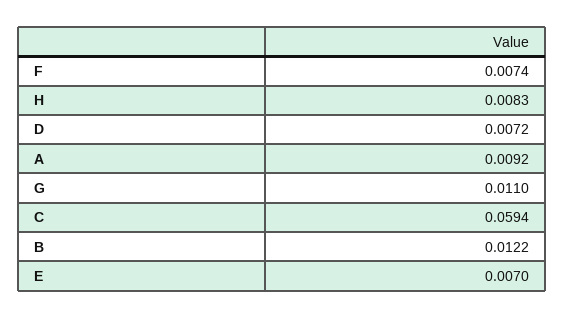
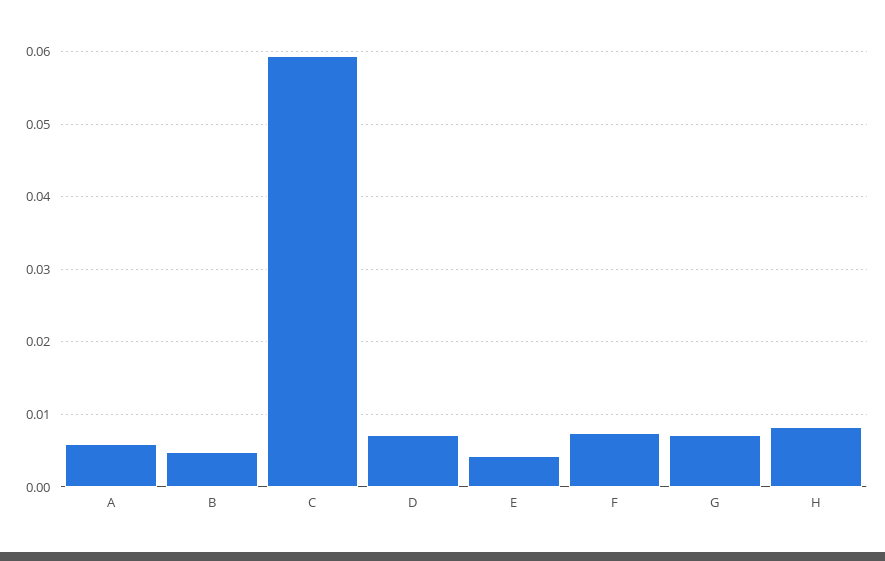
A: 0.0092 -> 0.006
G: 0.011 -> 0.007
B: 0.0122 -> 0.005
E: 0.007 -> 0.004

